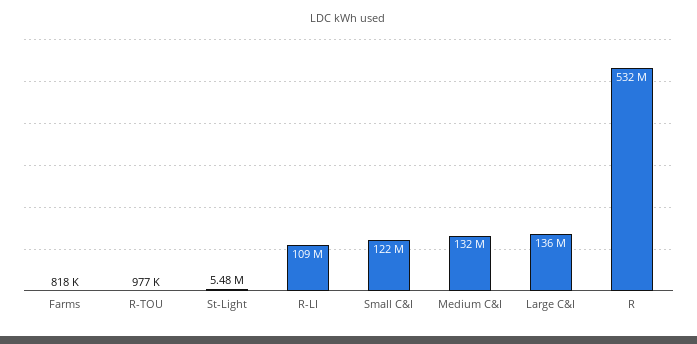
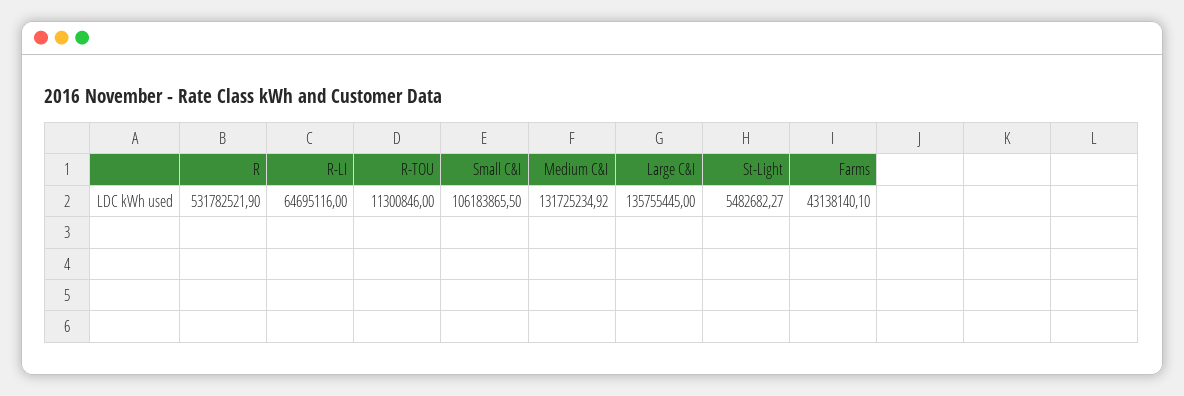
Farms: 818000 -> 43138140.1
R-TOU: 977000 -> 11300846
R-LI: 109000000 -> 64695116
Small C&I: 122000000 -> 106183865.5

